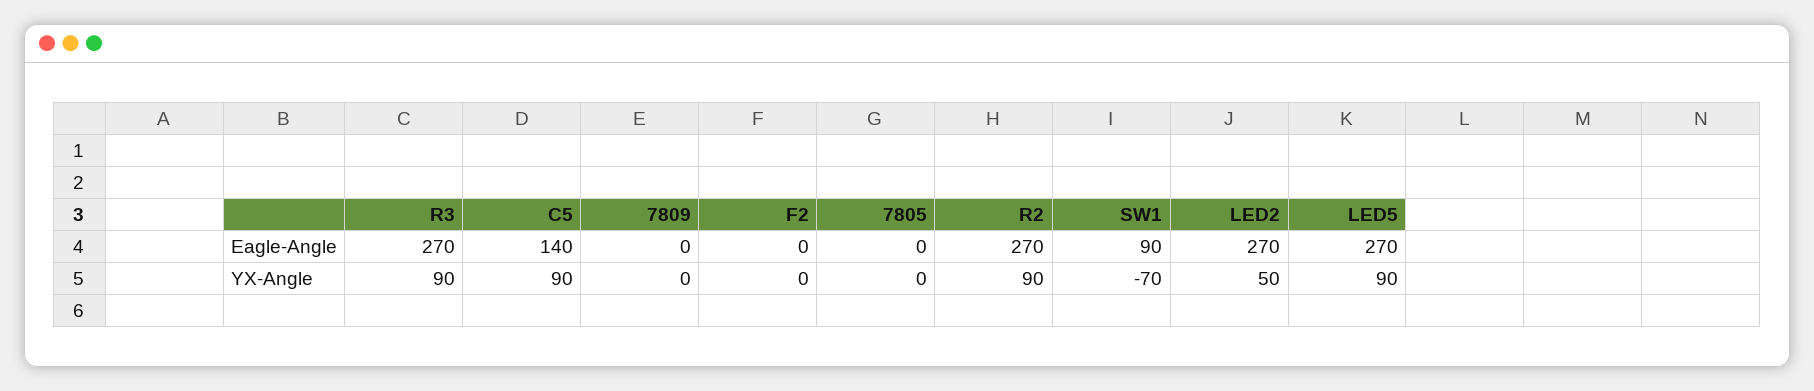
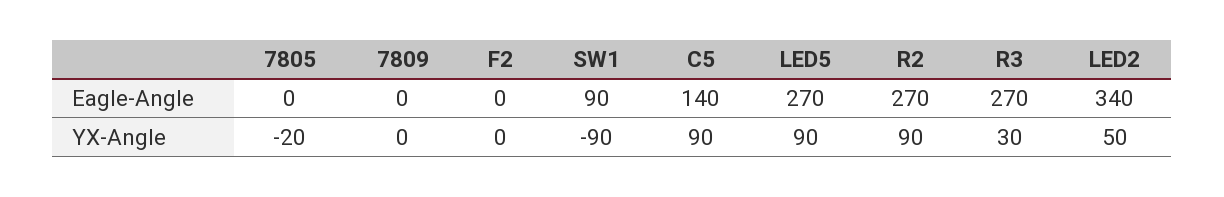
LED2, Eagle-Angle: 270 -> 340
R3, YX-Angle: 90 -> 30
7805, YX-Angle: 0 -> -20
SW1, YX-Angle: -70 -> -90

